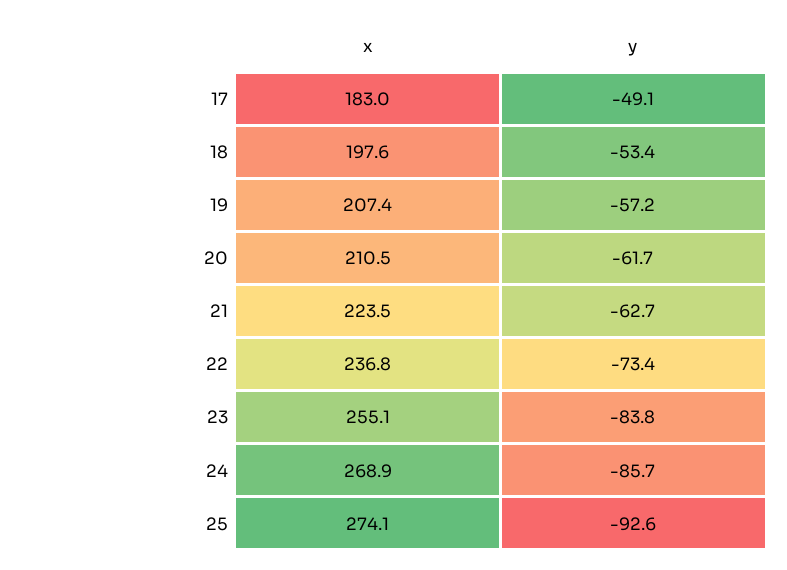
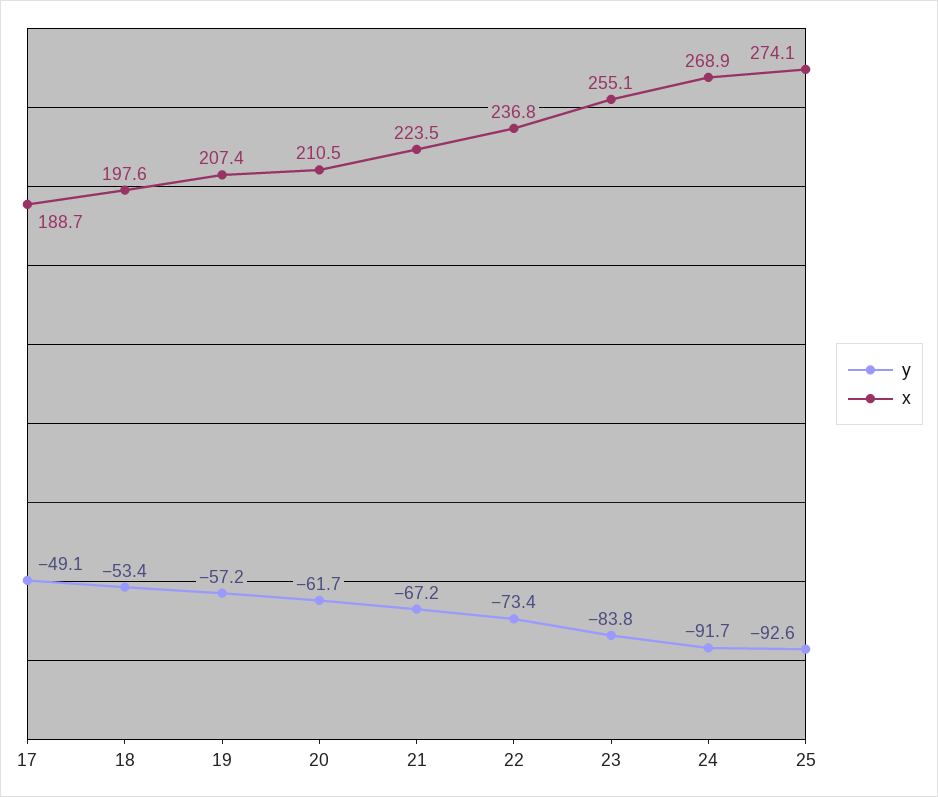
x, 17: 183 -> 188.7
y, 21: -62.7 -> -67.2
y, 24: -85.7 -> -91.7

